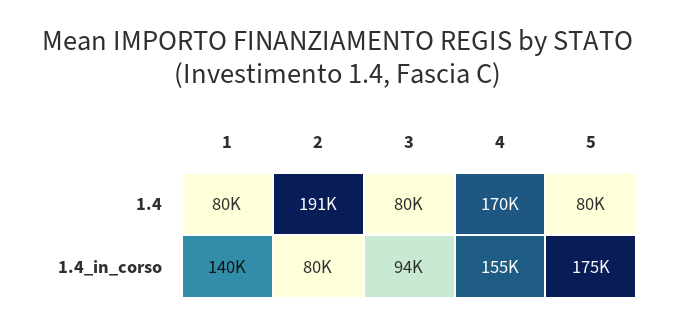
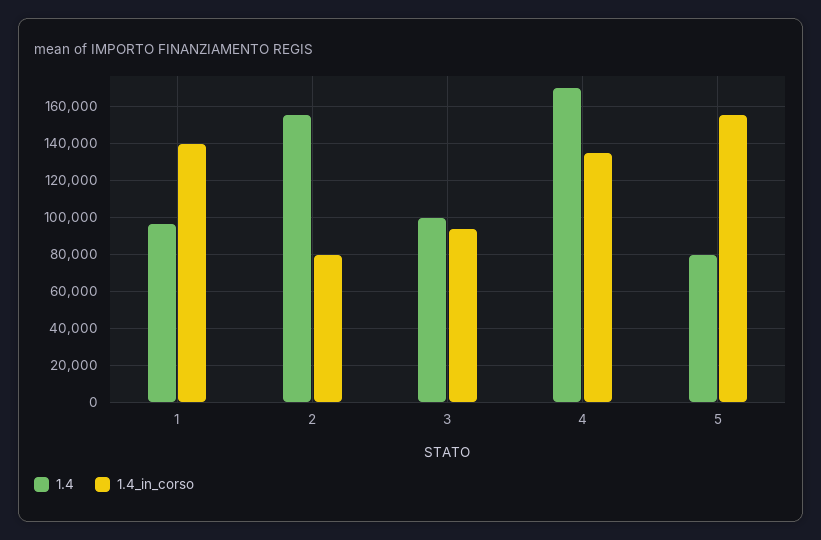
1.4, 1: 80000 -> 95000
1.4, 2: 191000 -> 155000
1.4, 3: 80000 -> 100000
1.4_in_corso, 4: 155000 -> 135000
1.4_in_corso, 5: 175000 -> 155000

